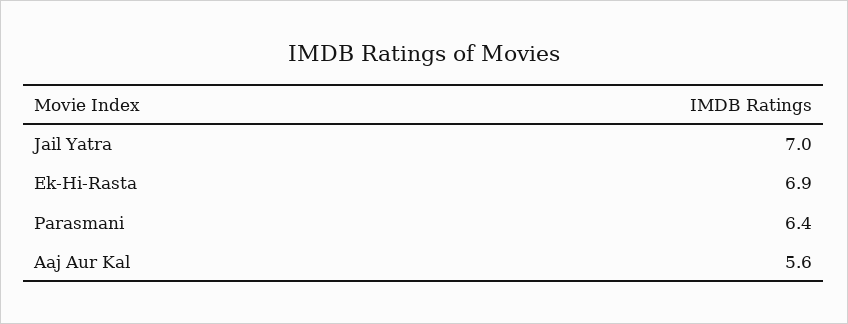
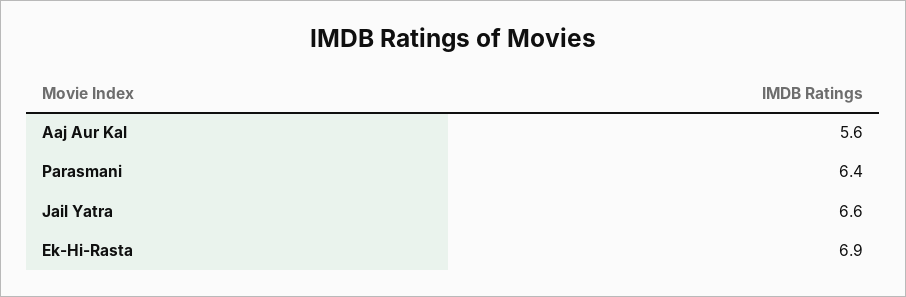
Jail Yatra: 7 -> 6.6

